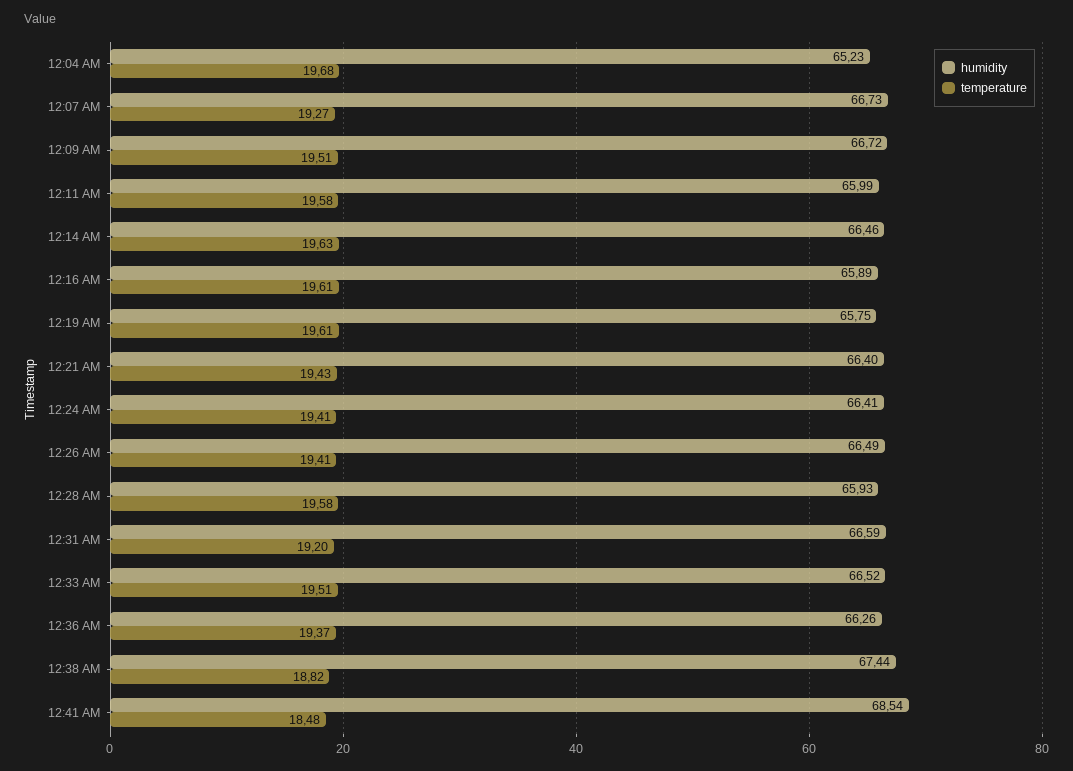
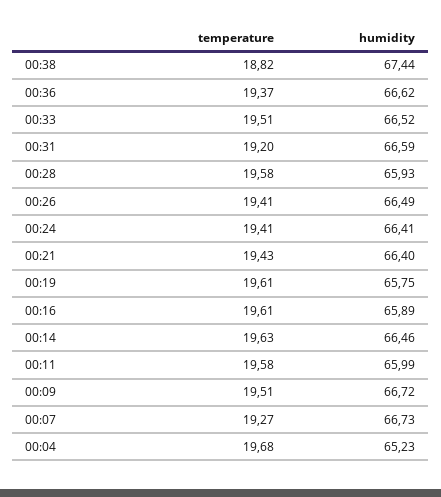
humidity, 12:36 AM: 66.26 -> 66.62
humidity, 12:41 AM: 68.54 -> none
temperature, 12:41 AM: 18.48 -> none

